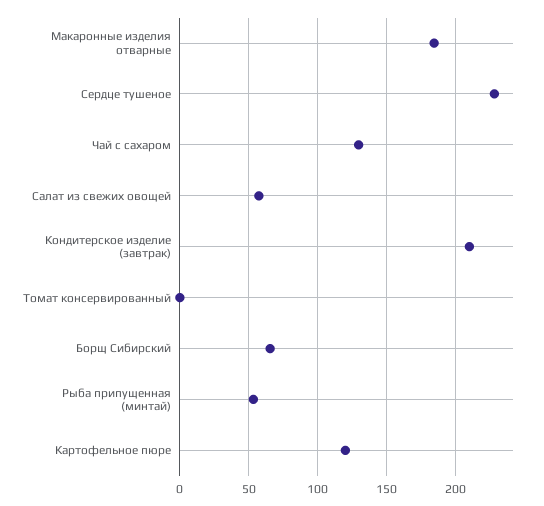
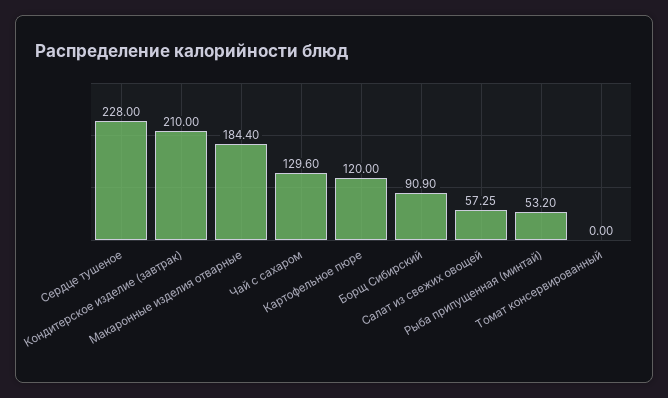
Борщ Сибирский: 65 -> 90.9

